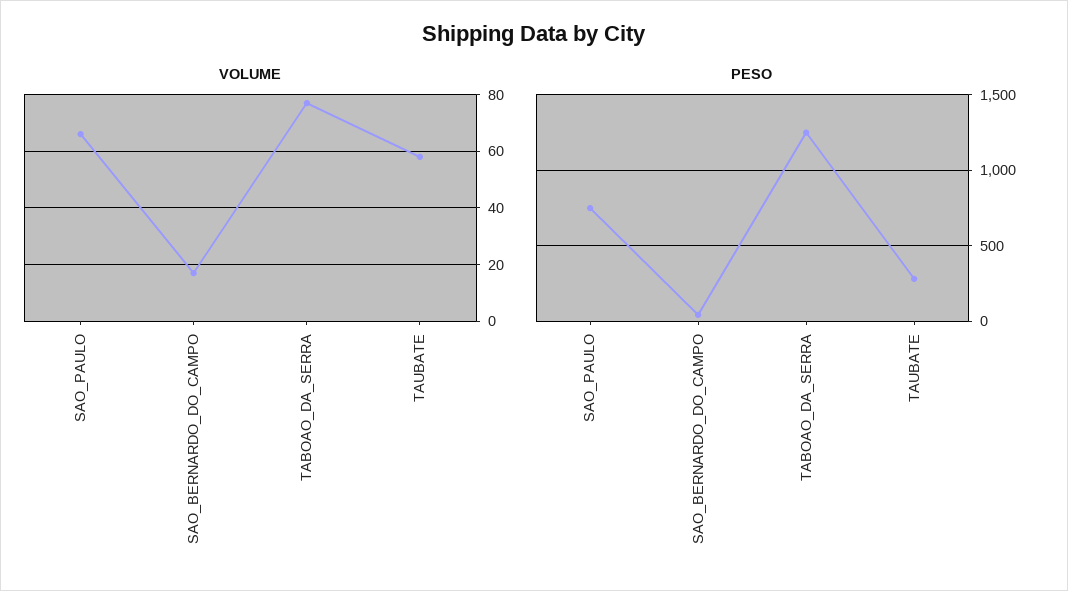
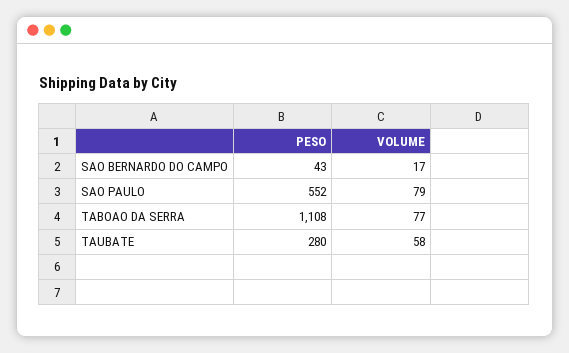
VOLUME, SAO_PAULO: 65 -> 79
PESO, SAO_PAULO: 750 -> 552
PESO, TABOAO_DA_SERRA: 1250 -> 1108

